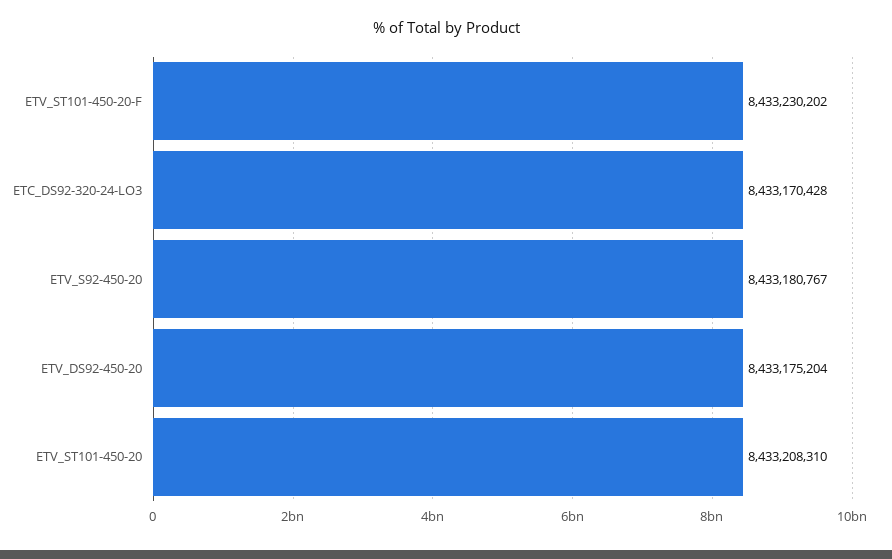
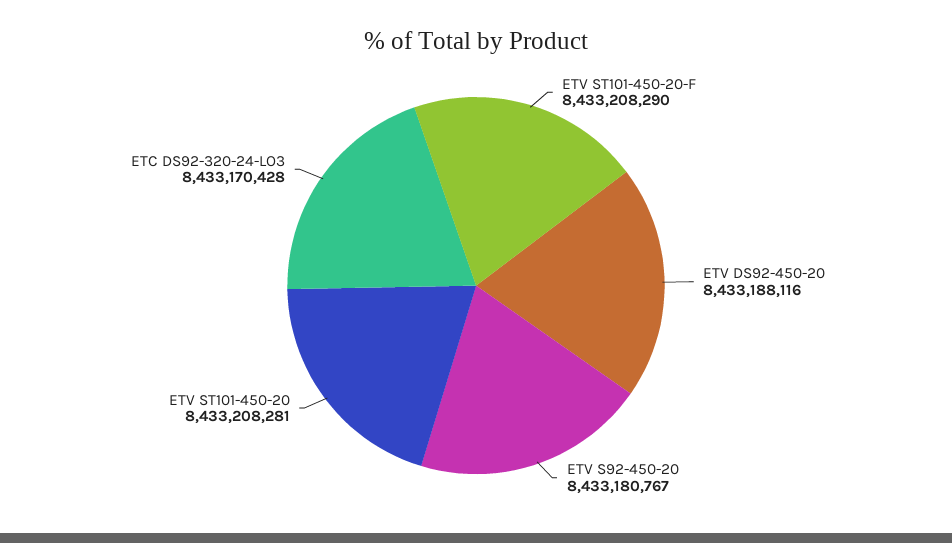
ETV_ST101-450-20-F: 8433230202 -> 8433208290
ETV_DS92-450-20: 8433175204 -> 8433188116
ETV_ST101-450-20: 8433208310 -> 8433208281

